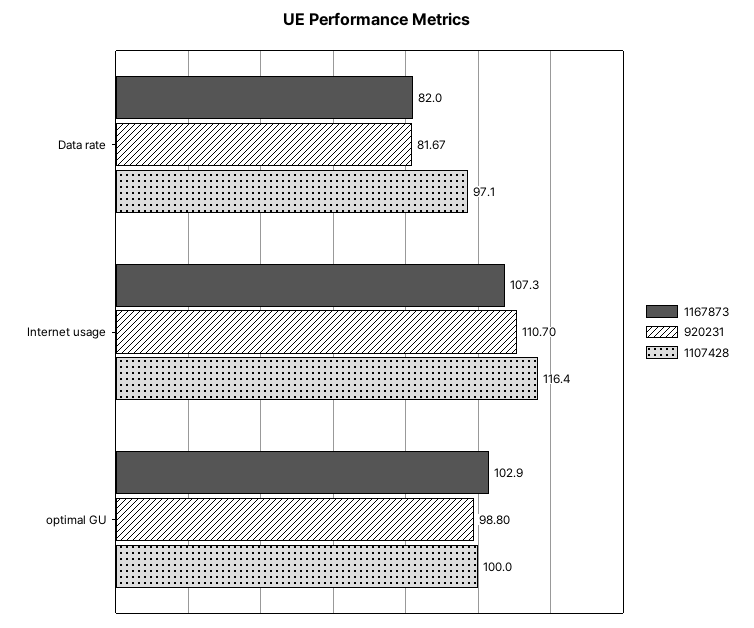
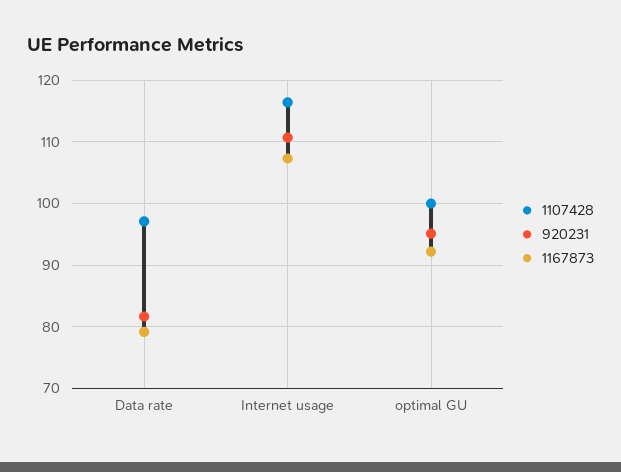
1167873, Data rate: 82 -> 79
1167873, optimal GU: 102.9 -> 92
920231, optimal GU: 98.8 -> 95

